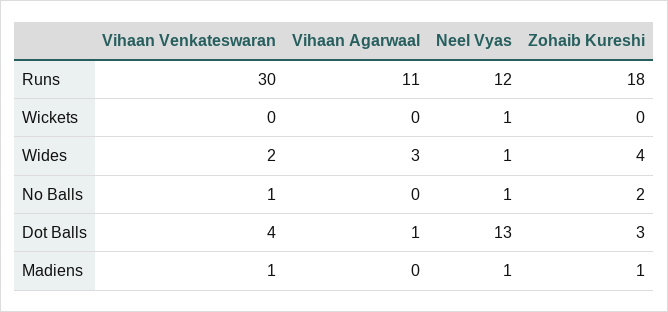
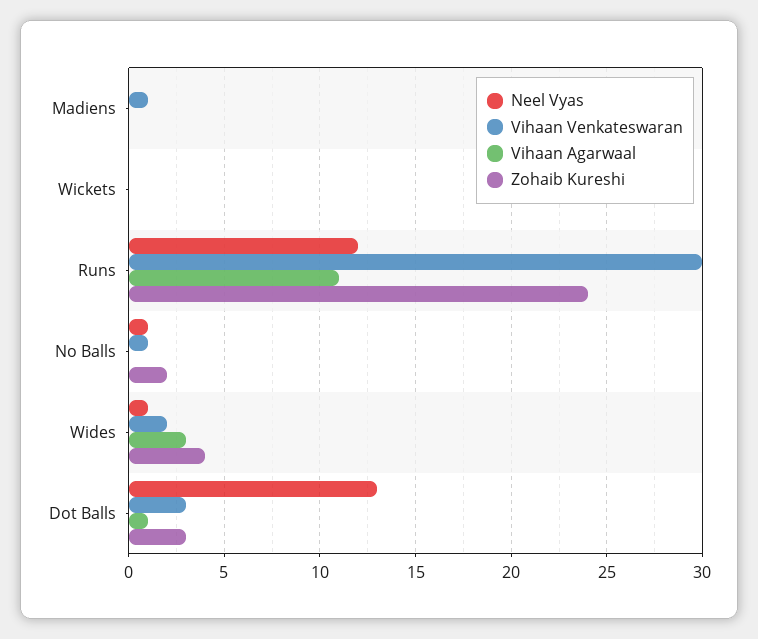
Zohaib Kureshi, Runs: 18 -> 24
Neel Vyas, Wickets: 1 -> 0
Vihaan Venkateswaran, Dot Balls: 4 -> 3
Neel Vyas, Madiens: 1 -> 0
Zohaib Kureshi, Madiens: 1 -> 0

